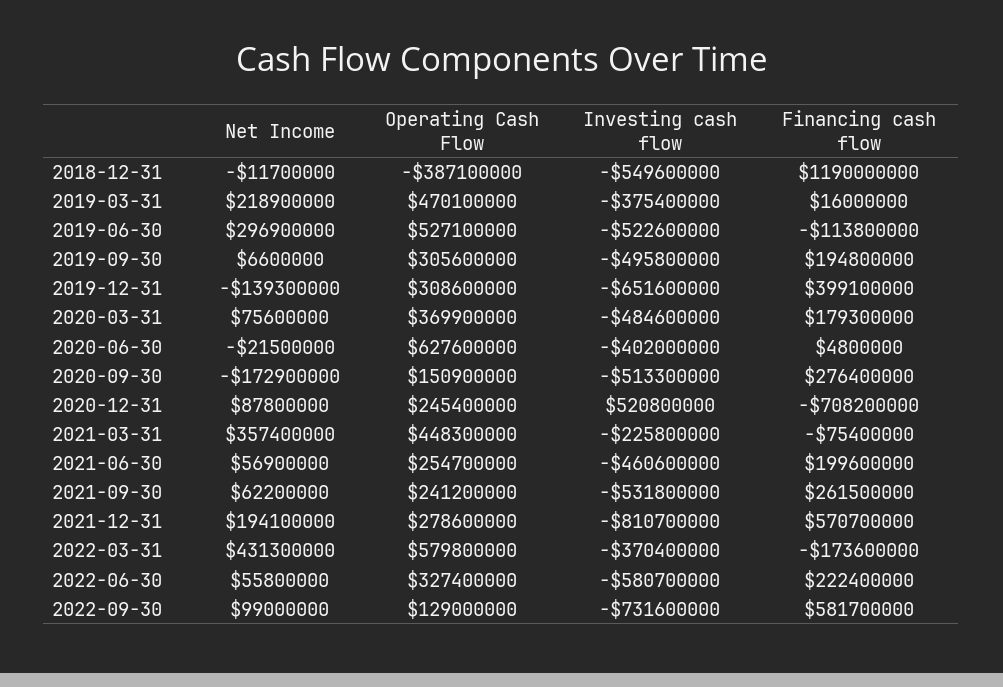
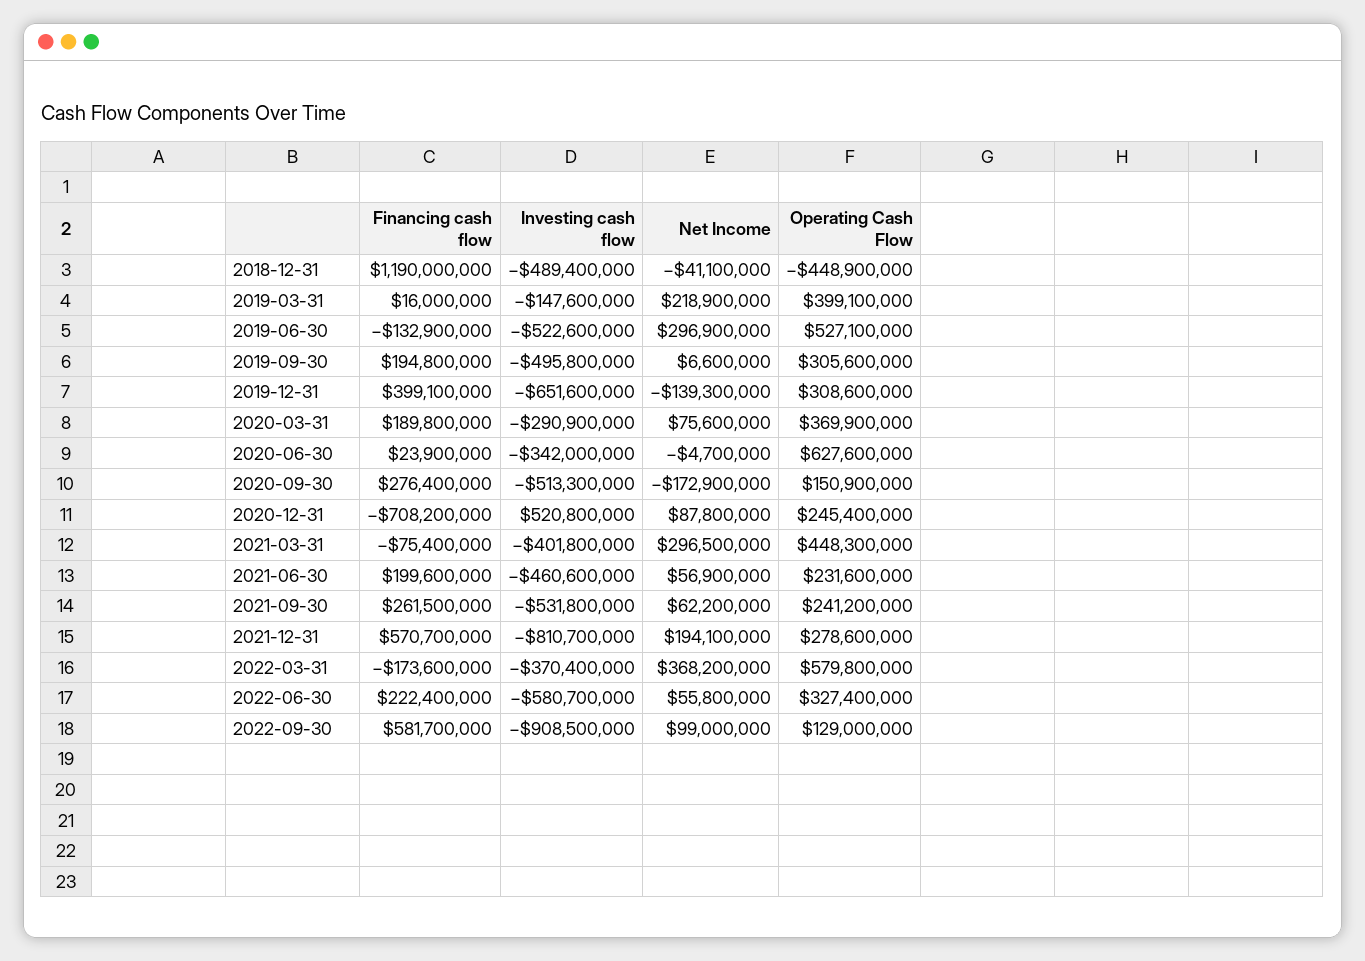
Net Income, 2018-12-31: -11700000 -> -41100000
Operating Cash Flow, 2018-12-31: -387100000 -> -448900000
Investing cash flow, 2018-12-31: -549600000 -> -489400000
Operating Cash Flow, 2019-03-31: 470100000 -> 399100000
Investing cash flow, 2019-03-31: -375400000 -> -147600000
Financing cash flow, 2019-06-30: -113800000 -> -132900000
Investing cash flow, 2020-03-31: -484600000 -> -290900000
Financing cash flow, 2020-03-31: 179300000 -> 189800000
Net Income, 2020-06-30: -21500000 -> -4700000
Investing cash flow, 2020-06-30: -402000000 -> -342000000
Financing cash flow, 2020-06-30: 4800000 -> 23900000
Net Income, 2021-03-31: 357400000 -> 296500000
Investing cash flow, 2021-03-31: -225800000 -> -401800000
Operating Cash Flow, 2021-06-30: 254700000 -> 231600000
Net Income, 2022-03-31: 431300000 -> 368200000
Investing cash flow, 2022-09-30: -731600000 -> -908500000

